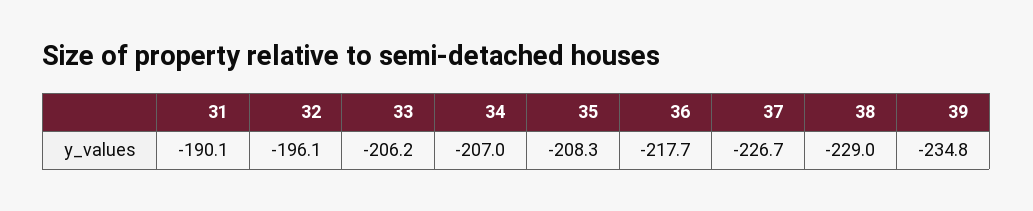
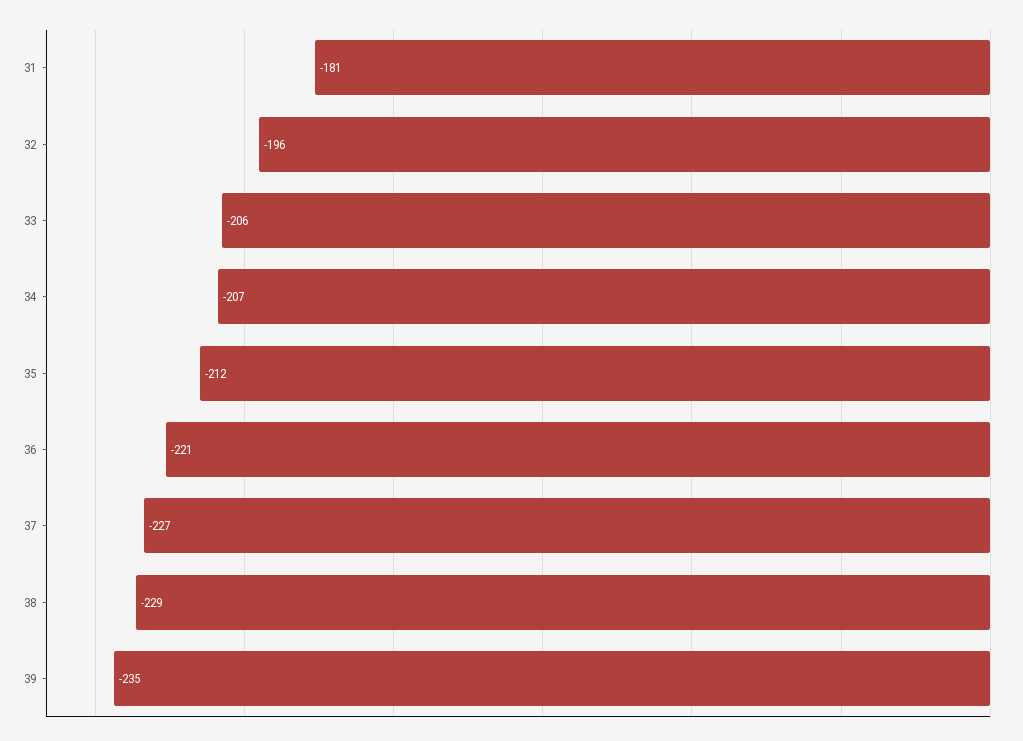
31: -190.1 -> -181
35: -208.3 -> -212
36: -217.7 -> -221

